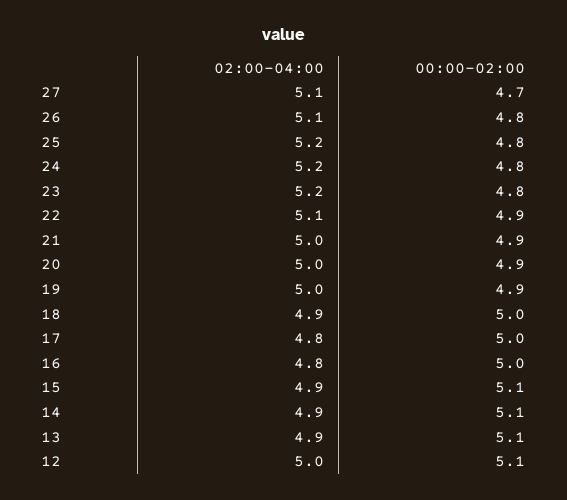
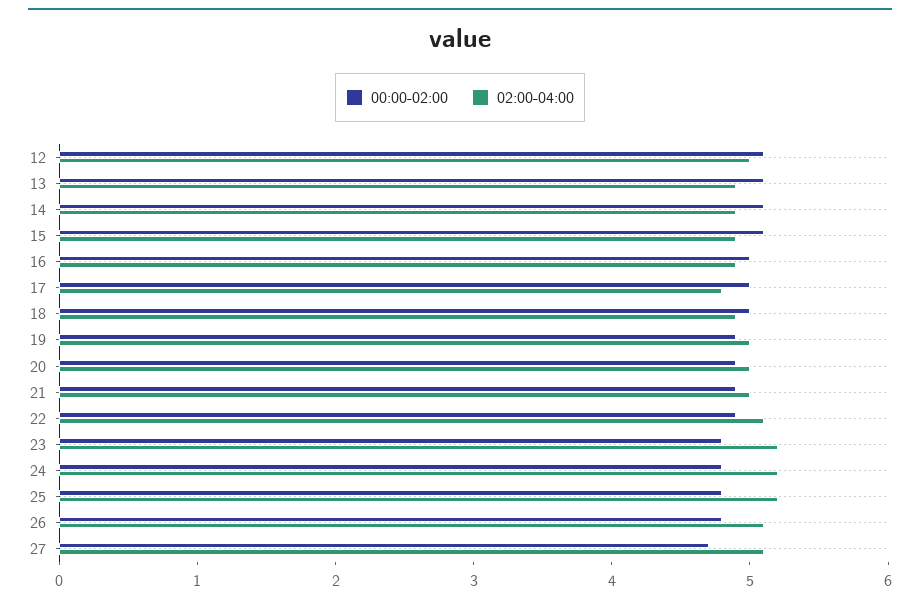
02:00-04:00, 16: 4.8 -> 4.9

